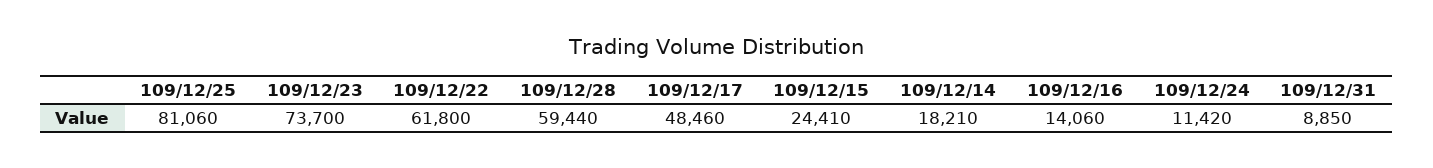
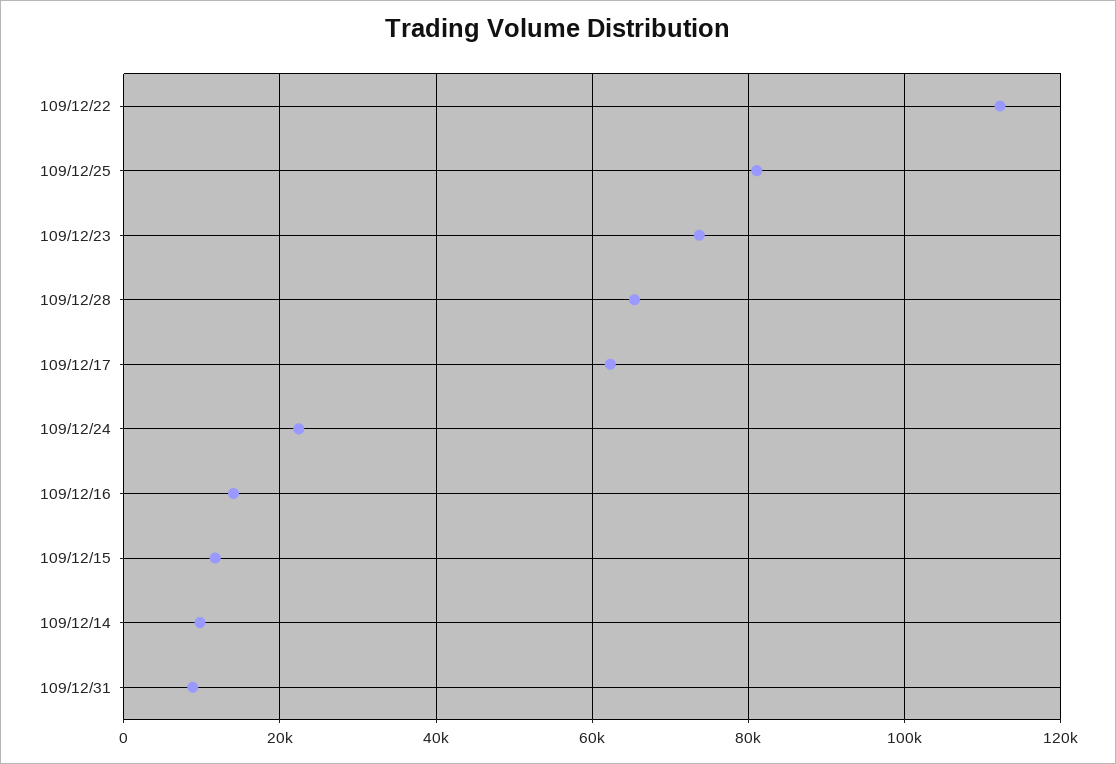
109/12/22: 61800 -> 112000
109/12/28: 59440 -> 66000
109/12/17: 48460 -> 62000
109/12/15: 24410 -> 12000
109/12/14: 18210 -> 10000
109/12/24: 11420 -> 22000

